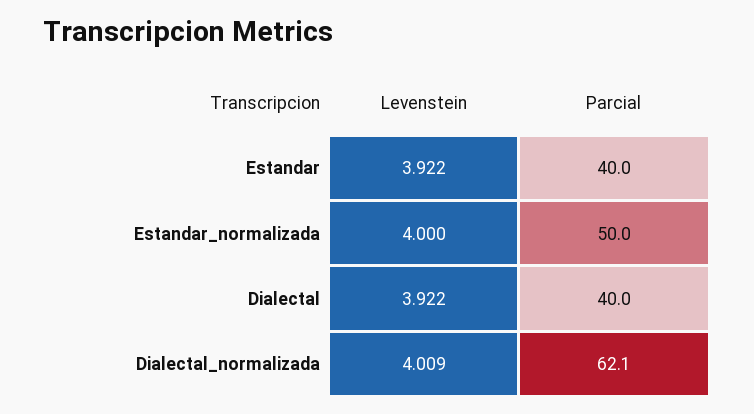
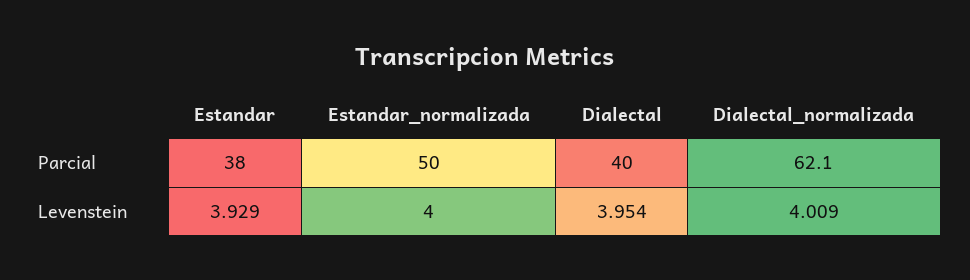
Levenstein, Estandar: 3.922 -> 3.929
Parcial, Estandar: 40 -> 38
Levenstein, Dialectal: 3.922 -> 3.954

